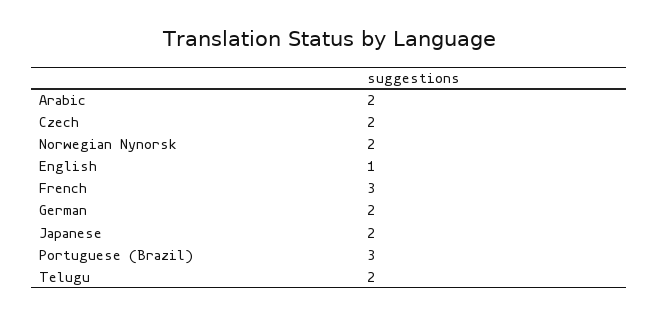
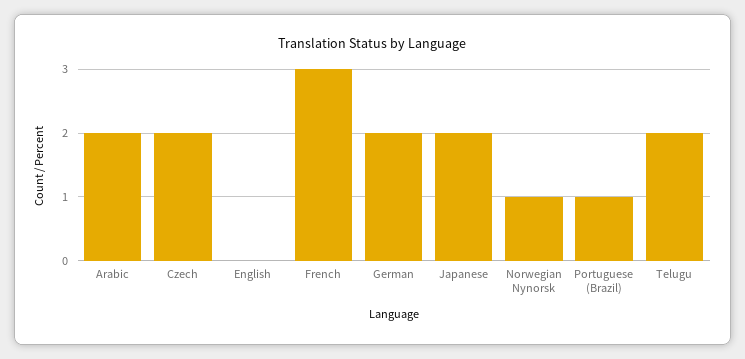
Norwegian Nynorsk: 2 -> 1
English: 1 -> 0
Portuguese (Brazil): 3 -> 1

